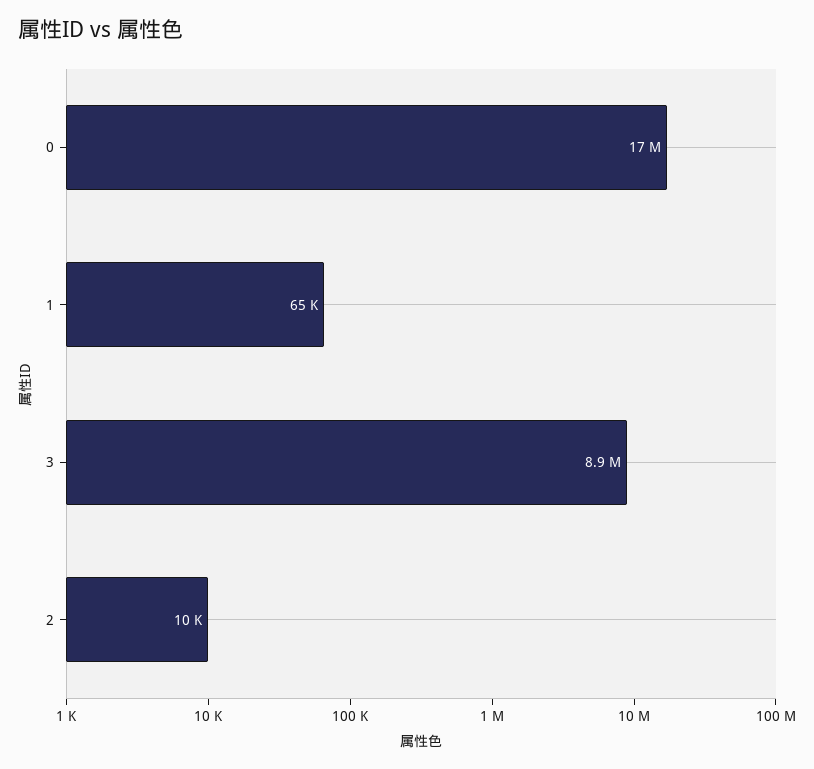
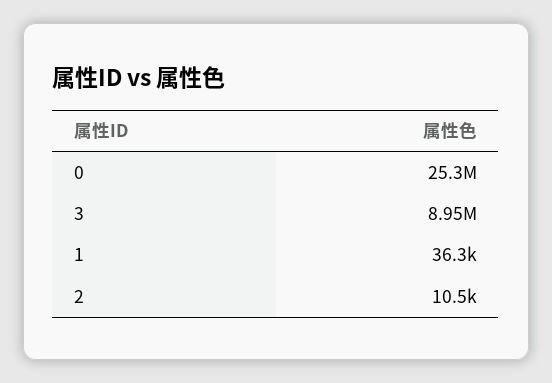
0: 17000000 -> 25300000
1: 65000 -> 36300

